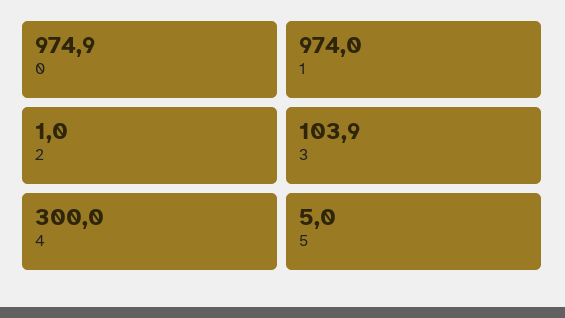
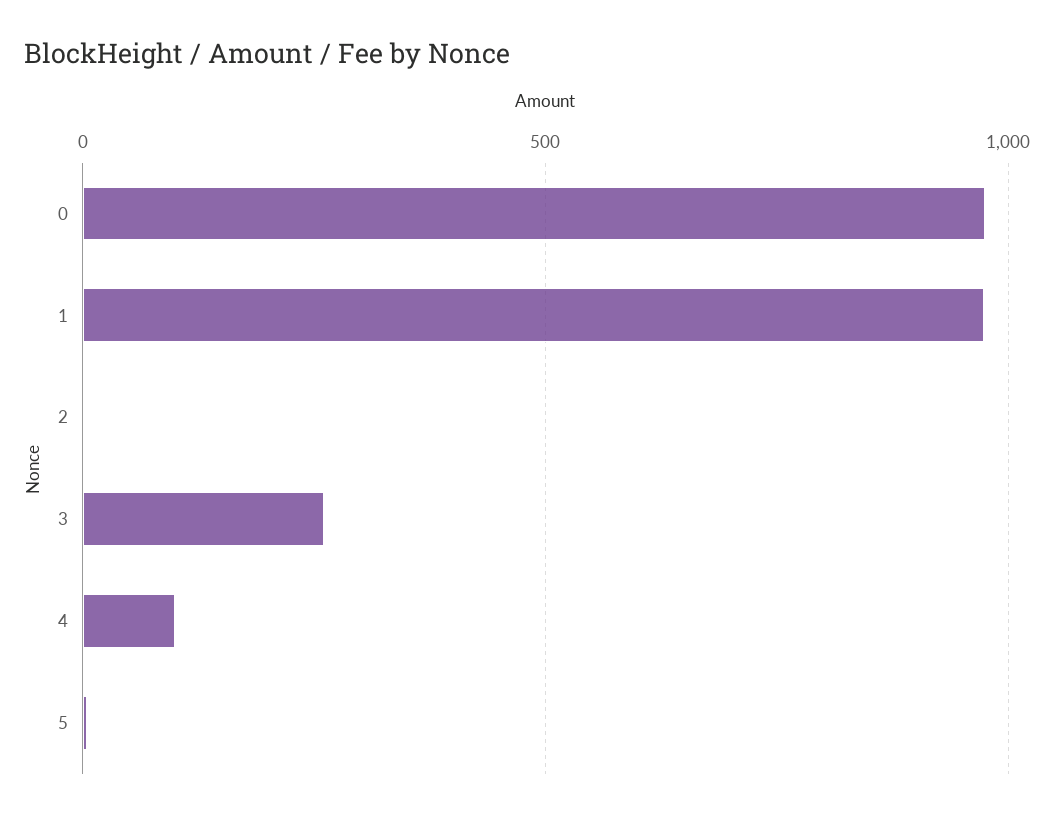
3: 103.9 -> 250
4: 300 -> 100

